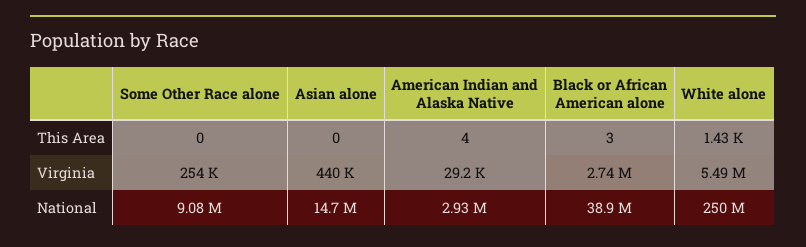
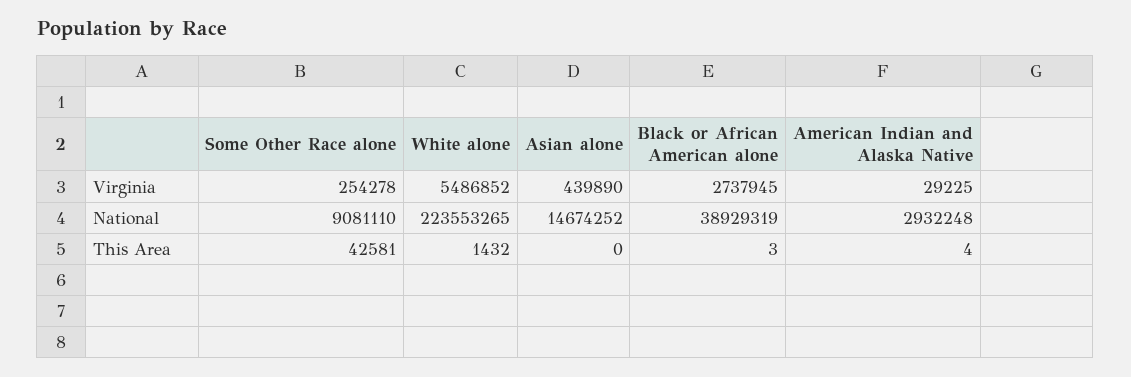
Some Other Race alone, This Area: 0 -> 42581
White alone, National: 250000000 -> 223553265

